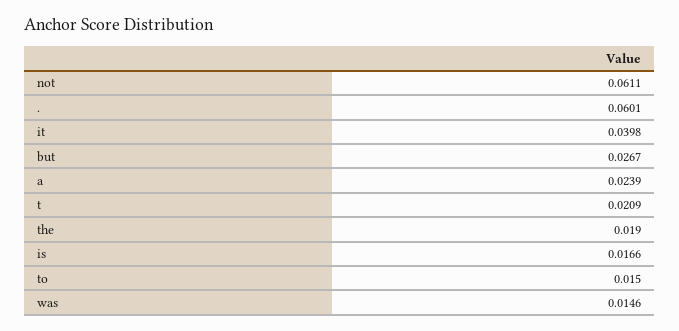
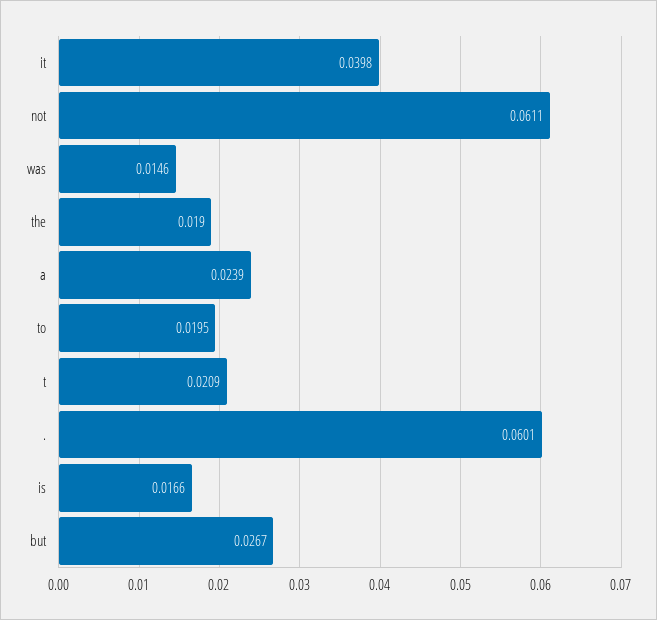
to: 0.015 -> 0.0195

